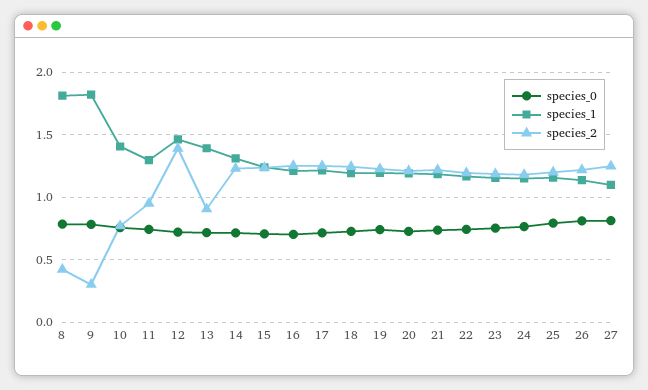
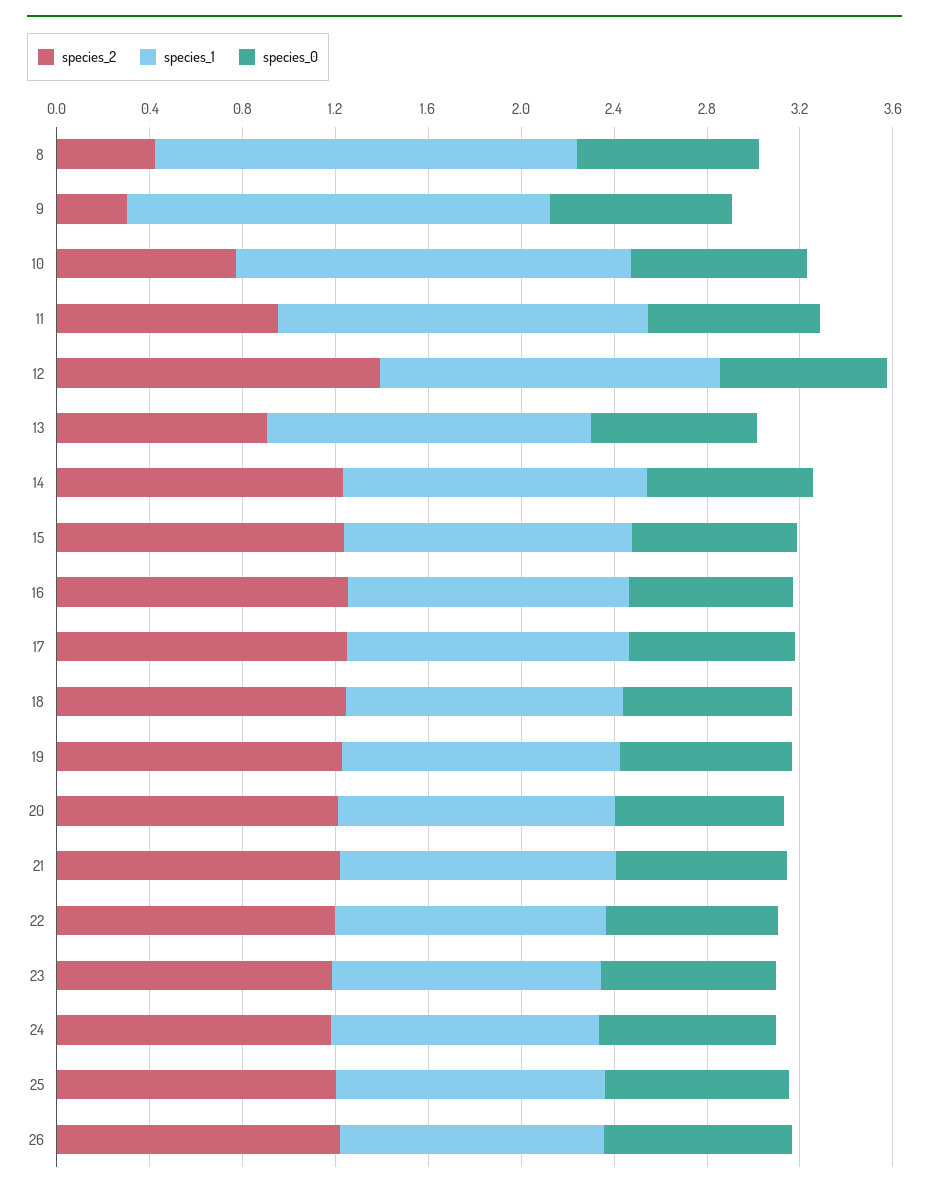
species_1, 10: 1.4 -> 1.7
species_1, 11: 1.3 -> 1.6
species_0, 27: 0.8 -> none
species_1, 27: 1.1 -> none
species_2, 27: 1.25 -> none

